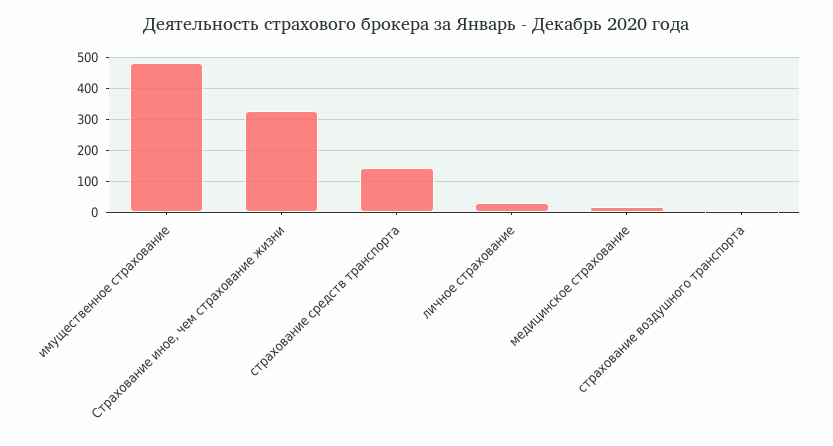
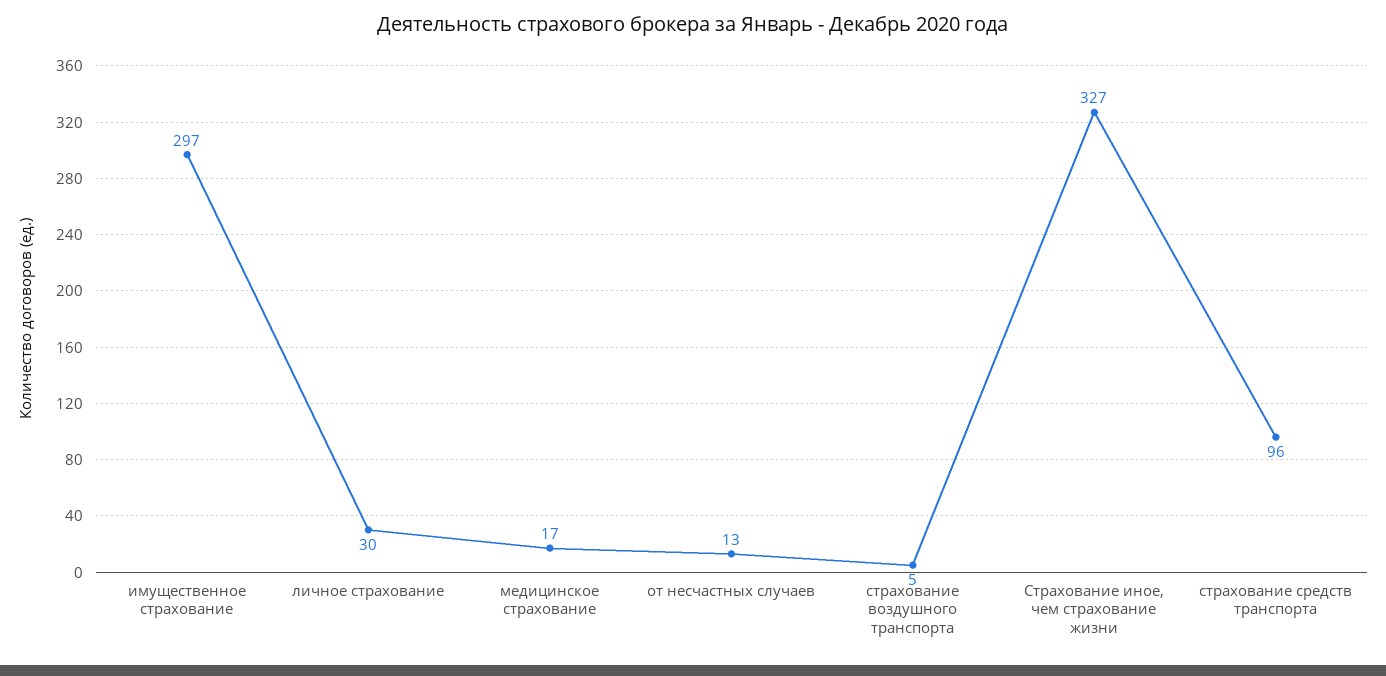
имущественное страхование: 480 -> 297
страхование средств транспорта: 140 -> 96
от несчастных случаев: none -> 13

